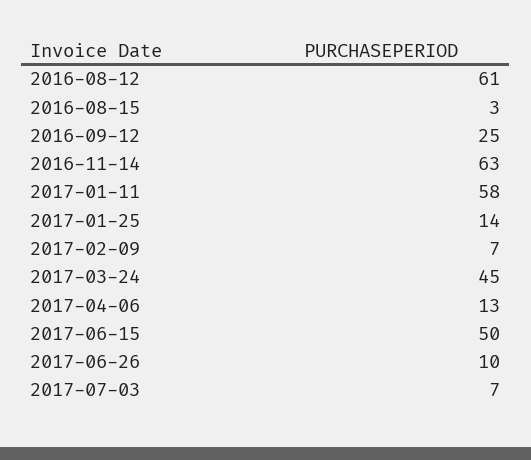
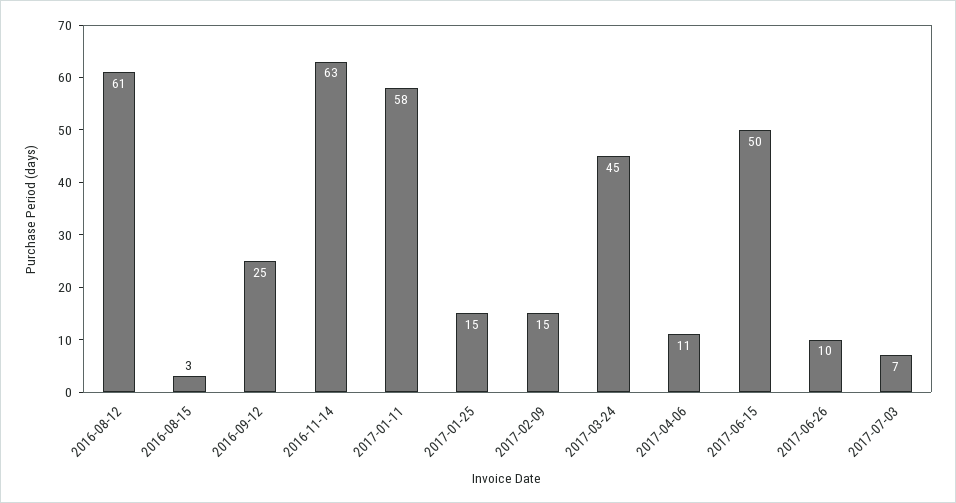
2017-01-25: 14 -> 15
2017-02-09: 7 -> 15
2017-04-06: 13 -> 11

